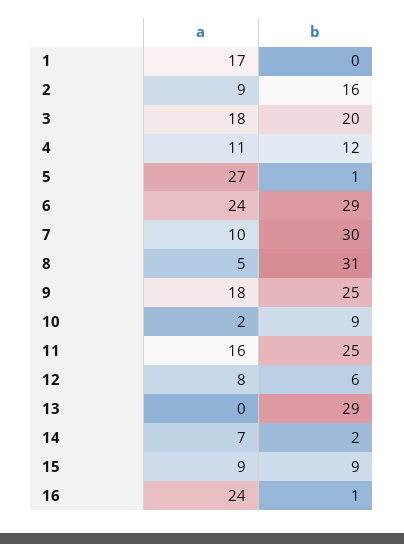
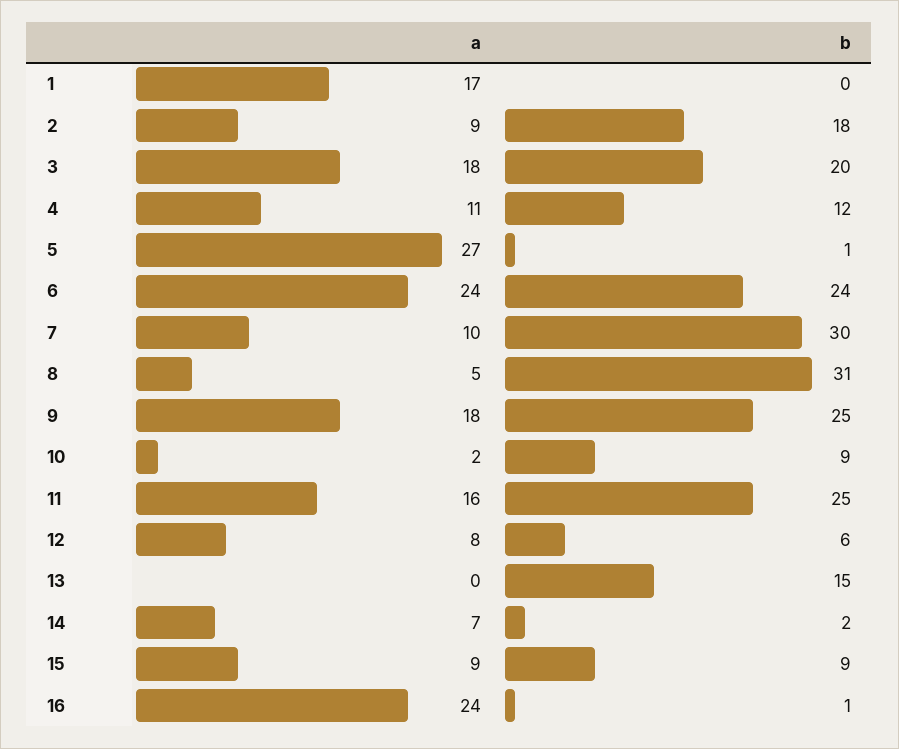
b, 2: 16 -> 18
b, 6: 29 -> 24
b, 13: 29 -> 15

